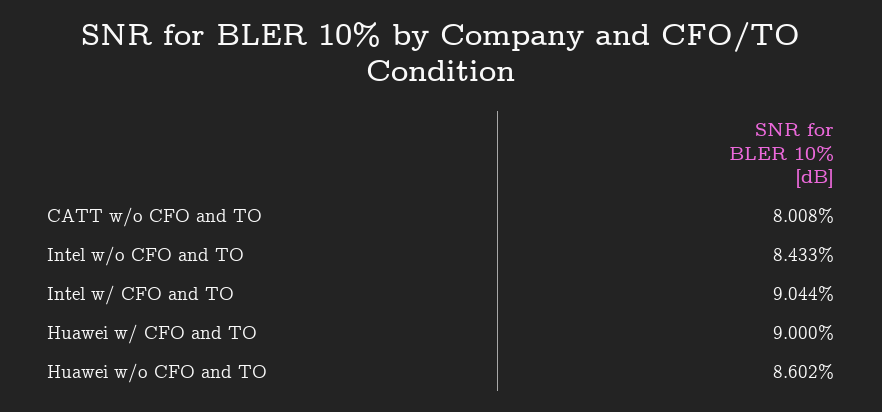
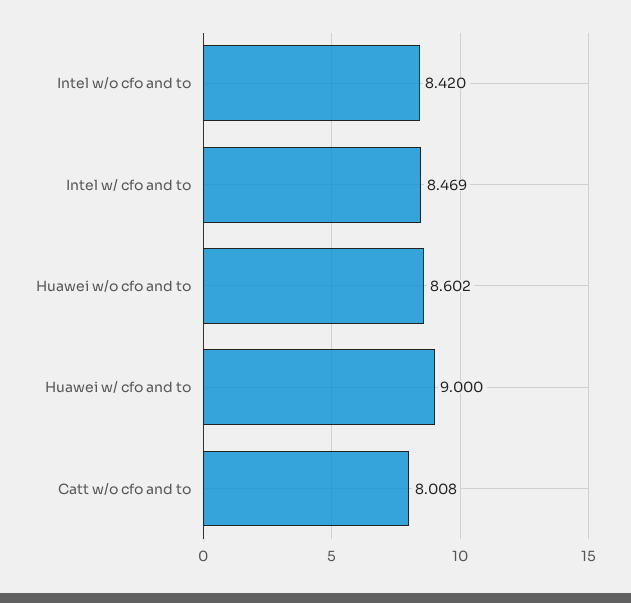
Intel w/o CFO and TO: 8.433 -> 8.42
Intel w/ CFO and TO: 9.044 -> 8.469

